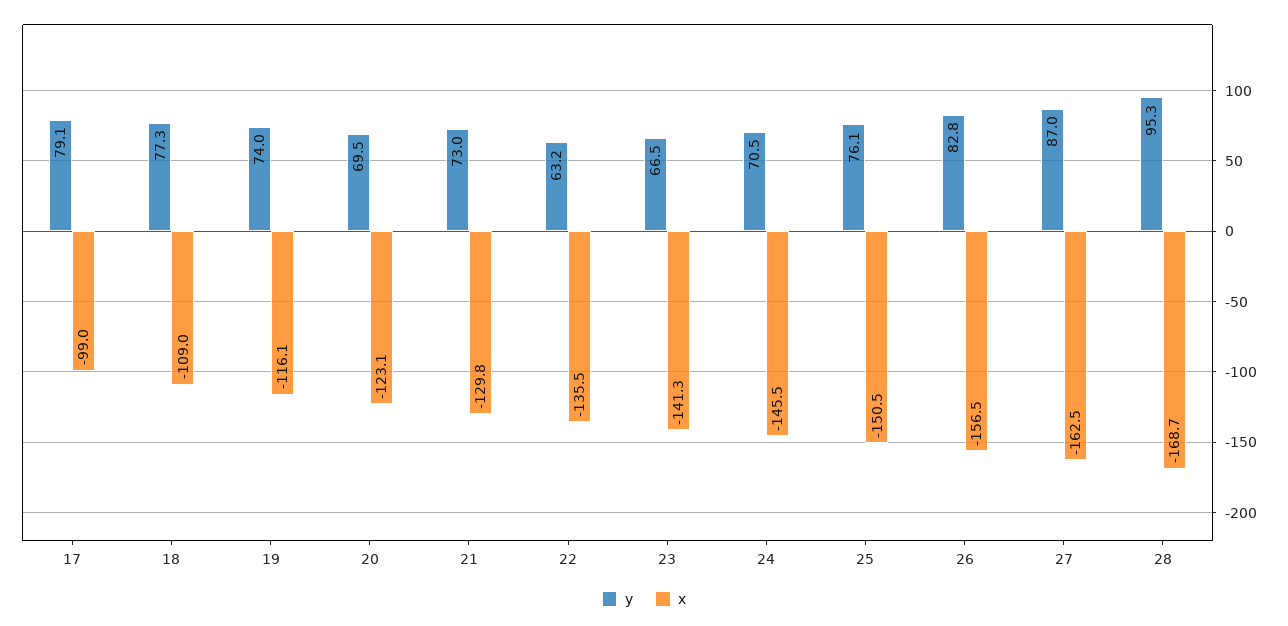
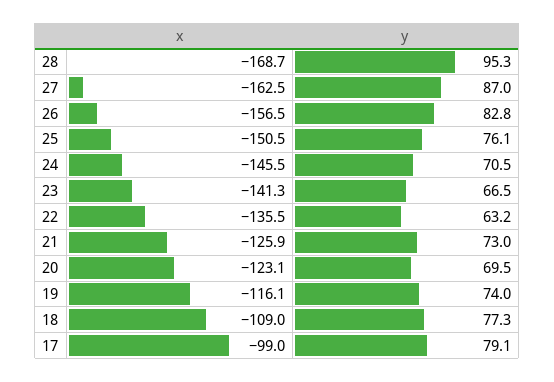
x, 21: -129.8 -> -125.9

